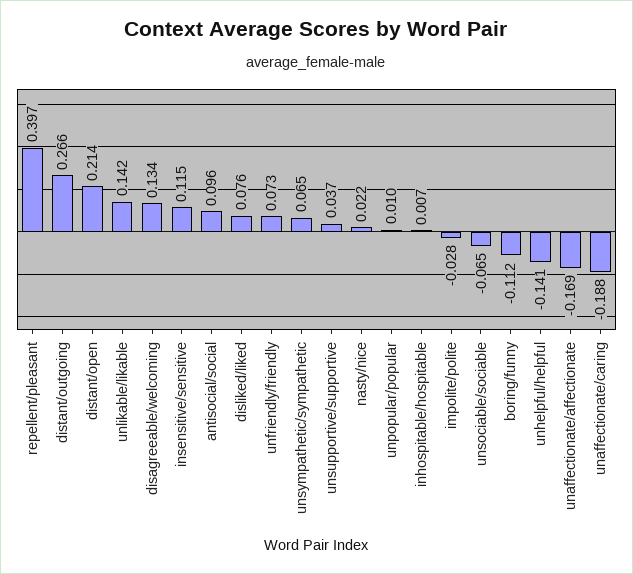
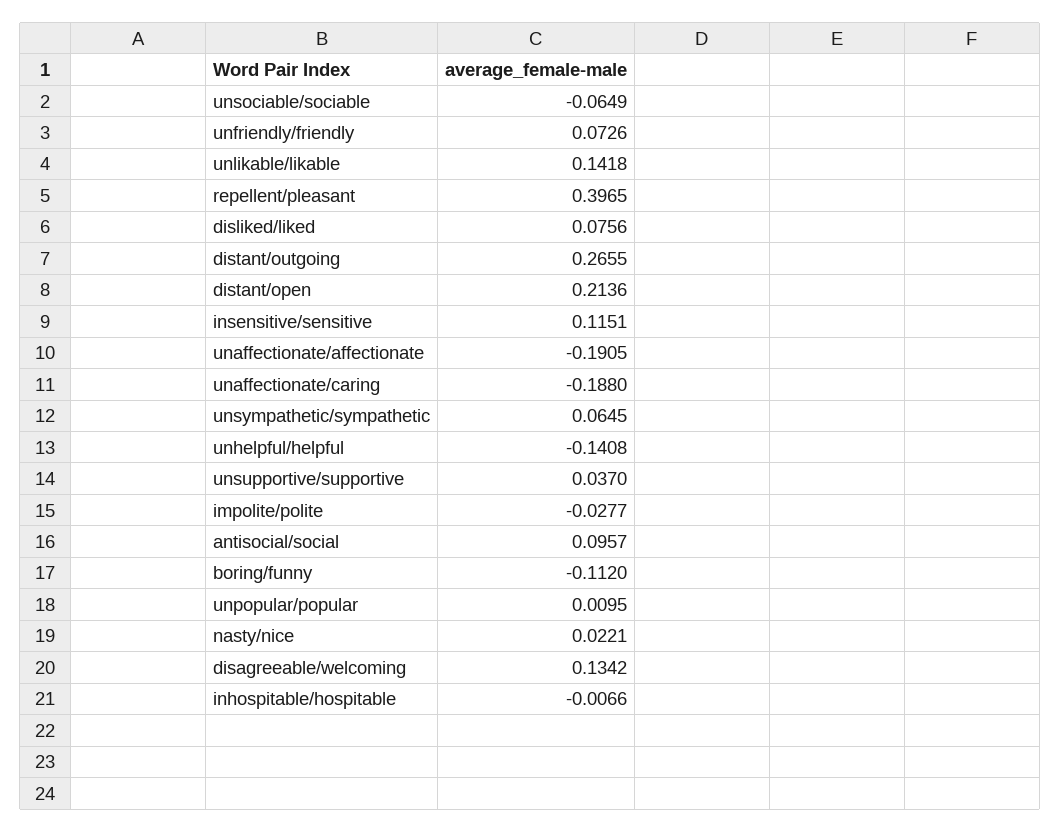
inhospitable/hospitable: 0.007 -> -0.0066
unaffectionate/affectionate: -0.169 -> -0.1905

